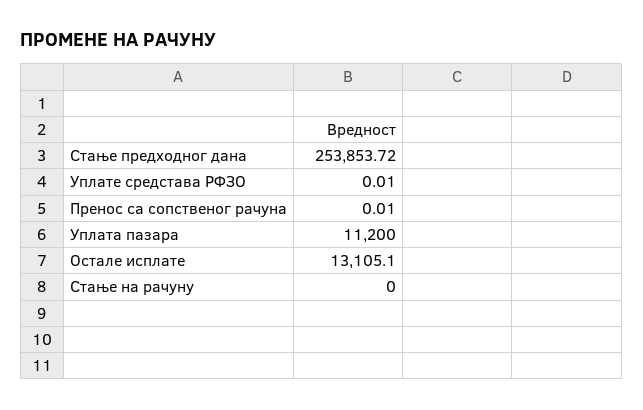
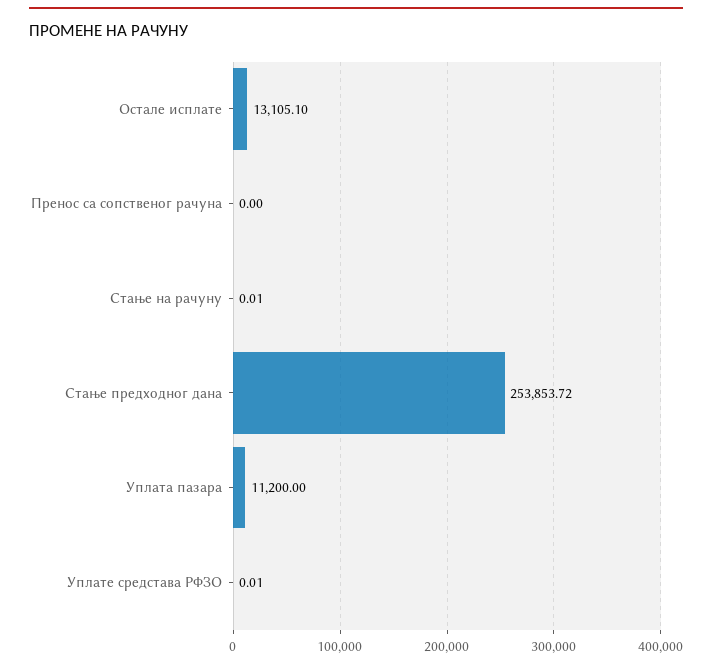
Пренос са сопственог рачуна: 0.01 -> 0
Стање на рачуну: 0 -> 0.01

